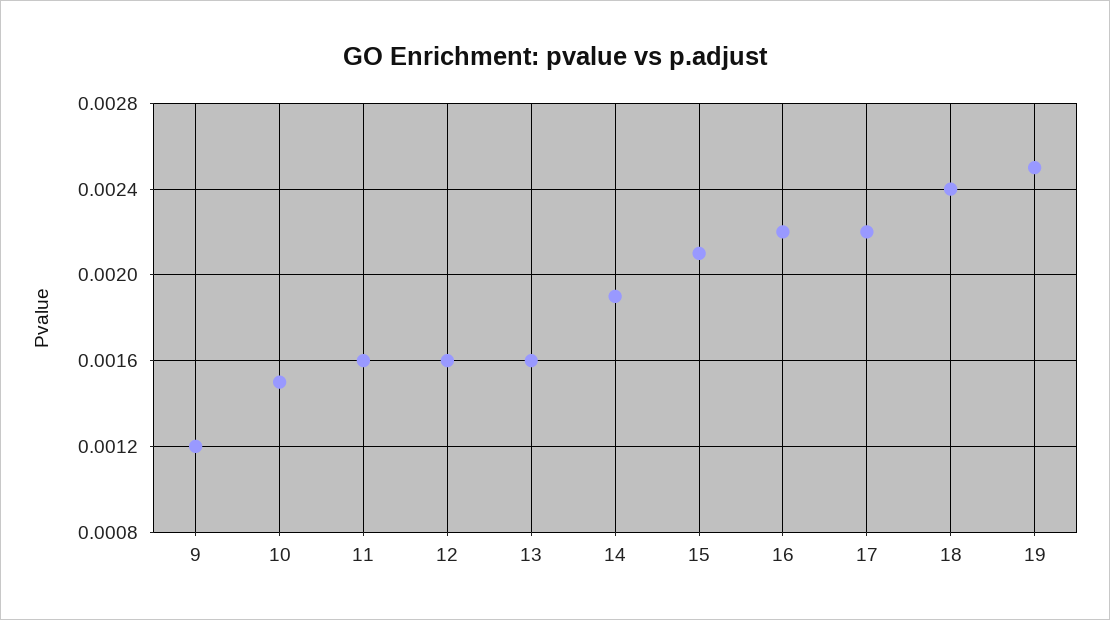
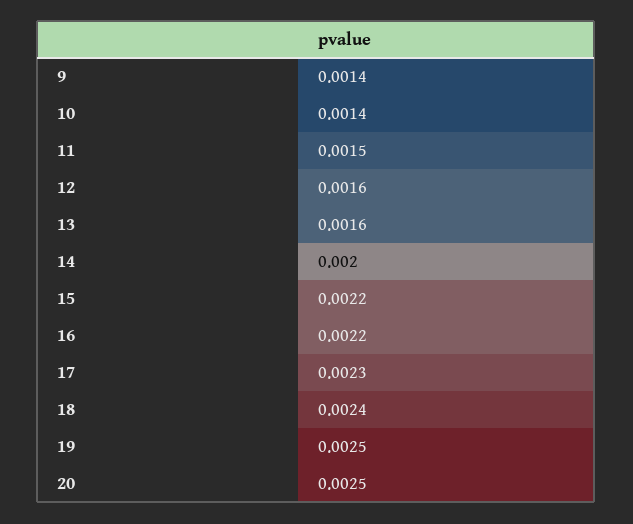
9: 0.0012 -> 0.0014
10: 0.0015 -> 0.0014
11: 0.0016 -> 0.0015
14: 0.0019 -> 0.002
15: 0.0021 -> 0.0022
17: 0.0022 -> 0.0023
20: none -> 0.0025

